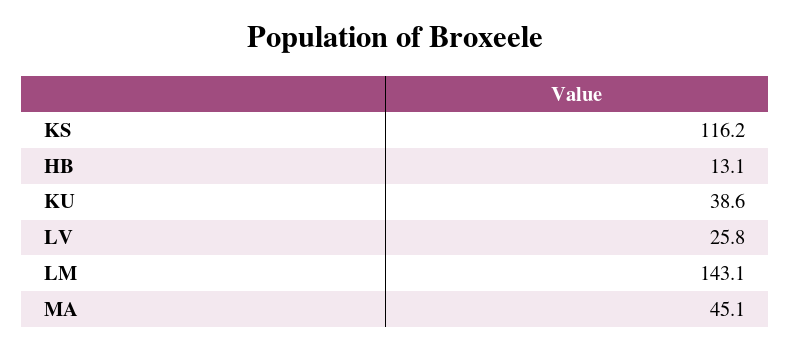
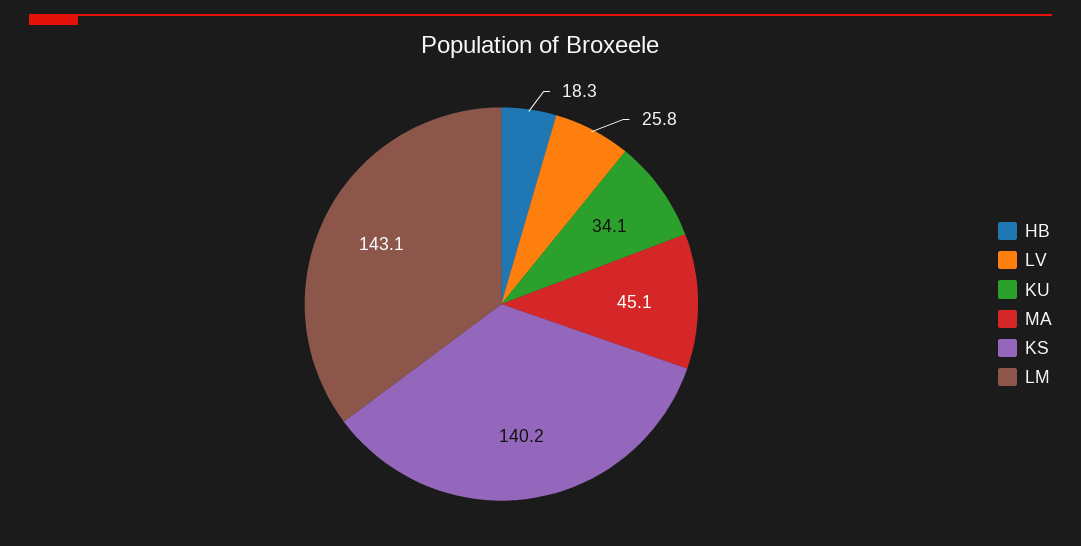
KS: 116.2 -> 140.2
HB: 13.1 -> 18.3
KU: 38.6 -> 34.1

